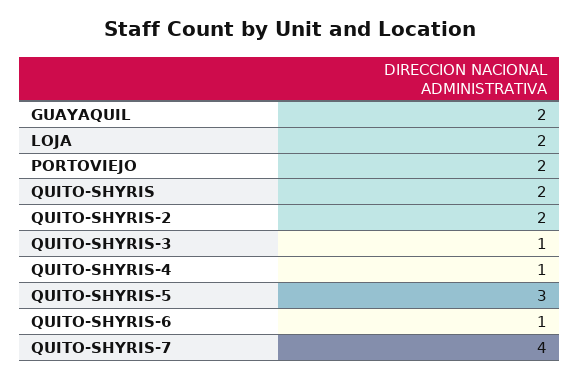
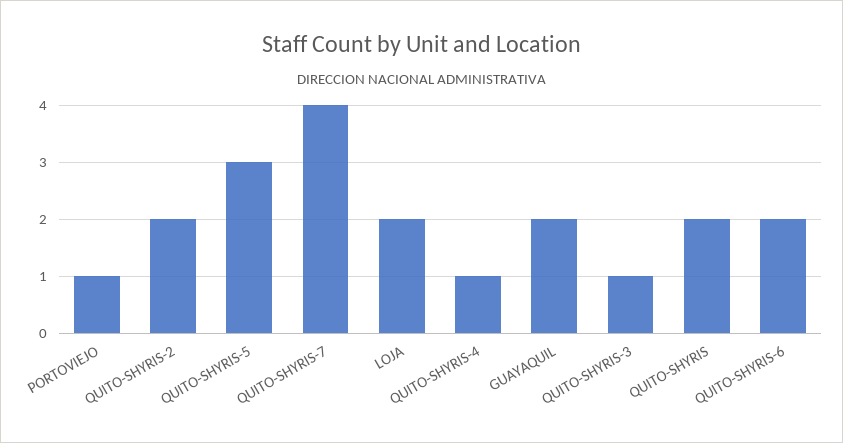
PORTOVIEJO: 2 -> 1
QUITO-SHYRIS-6: 1 -> 2

